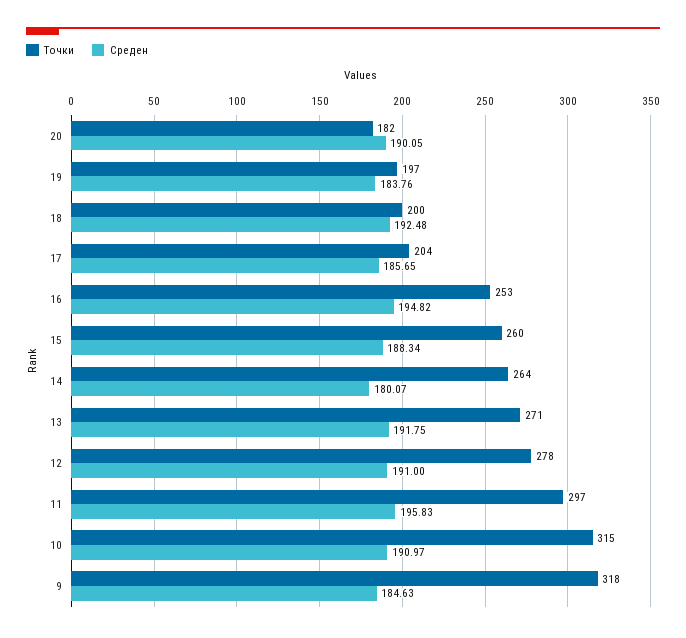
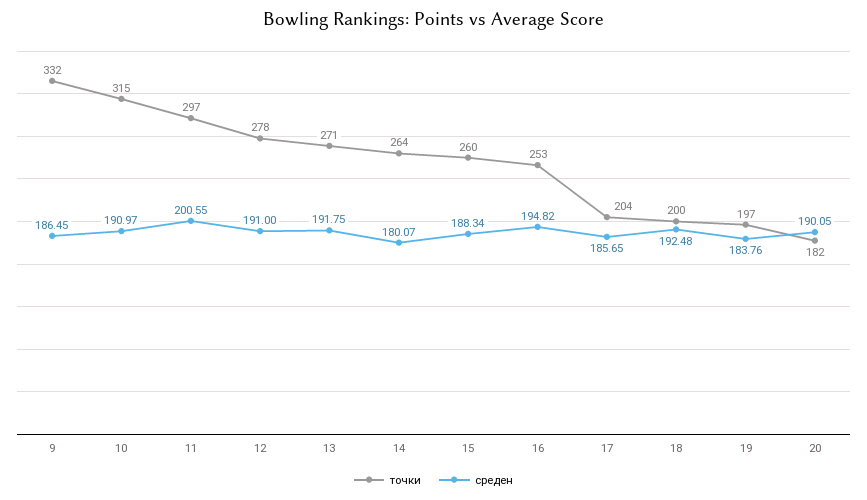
Среден, 11: 195.83 -> 200.55
Точки, 9: 318 -> 332
Среден, 9: 184.63 -> 186.45

